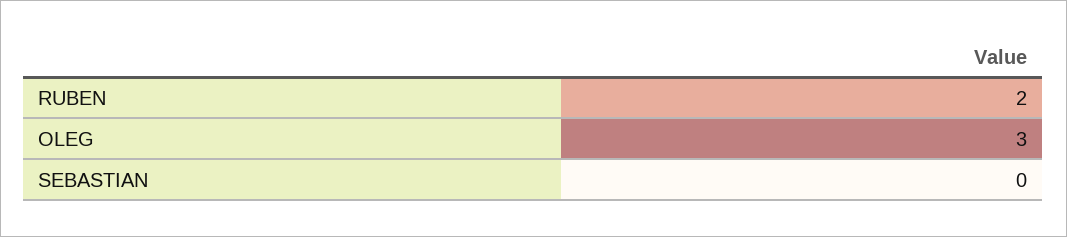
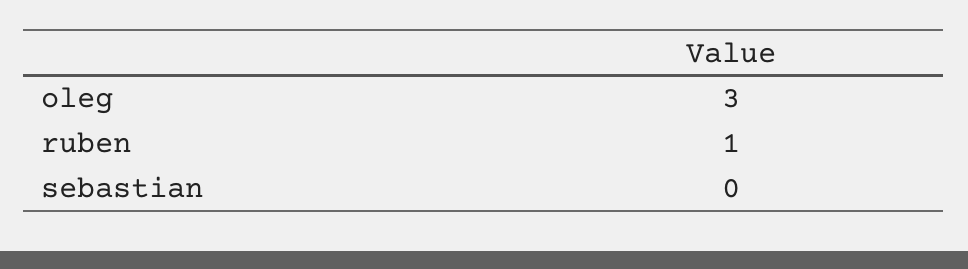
RUBEN: 2 -> 1

